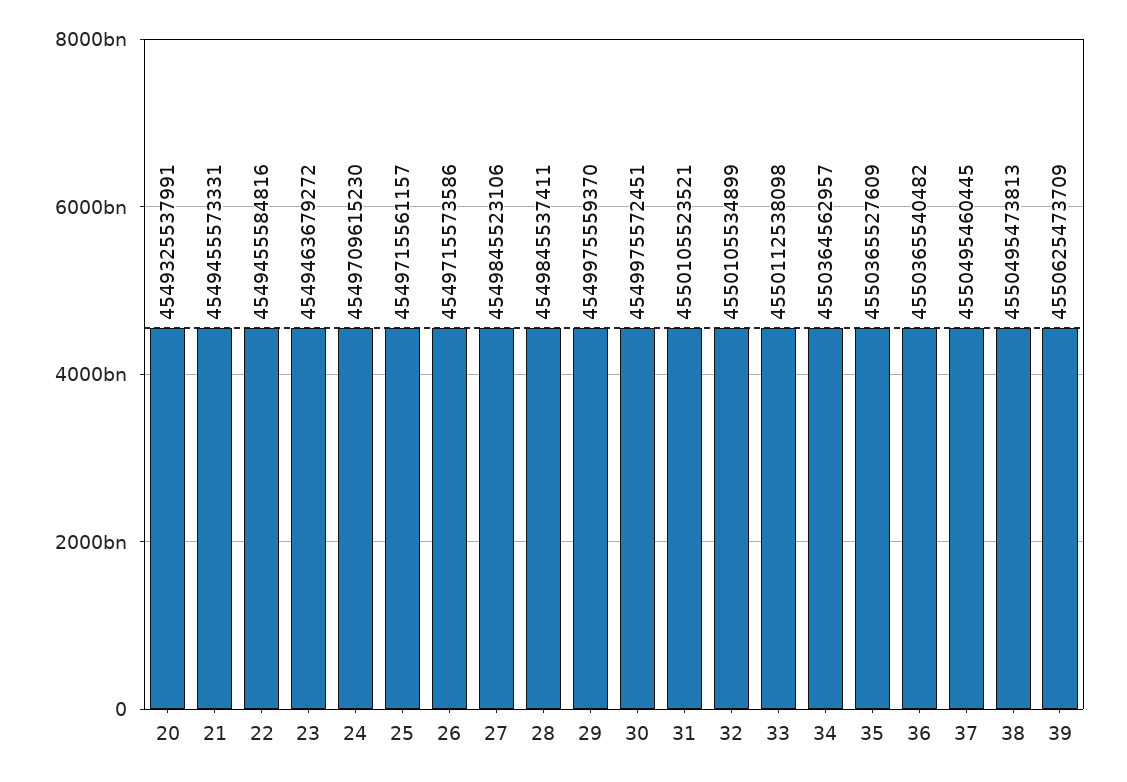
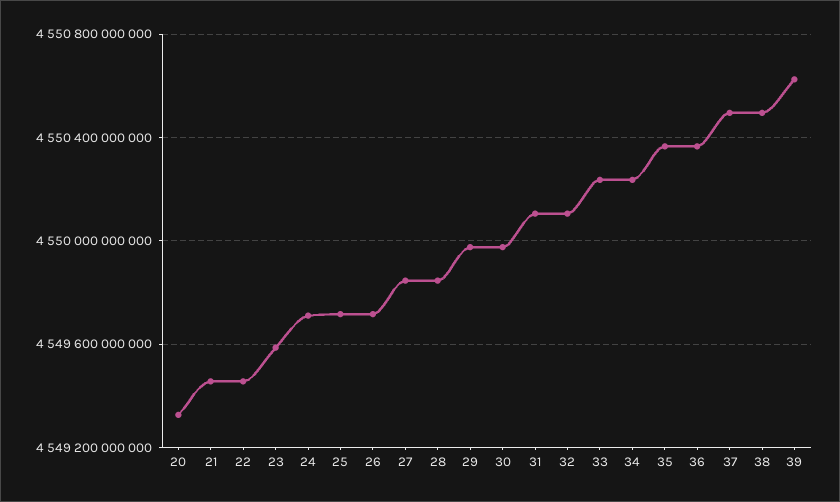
23: 4549463679272 -> 4549600000000
33: 4550112538098 -> 4550250000000
34: 4550364562957 -> 4550250000000

